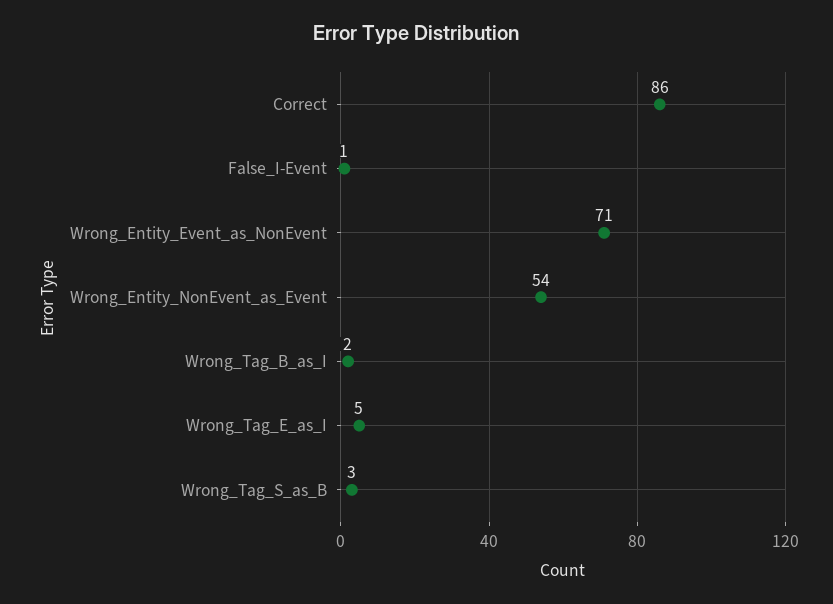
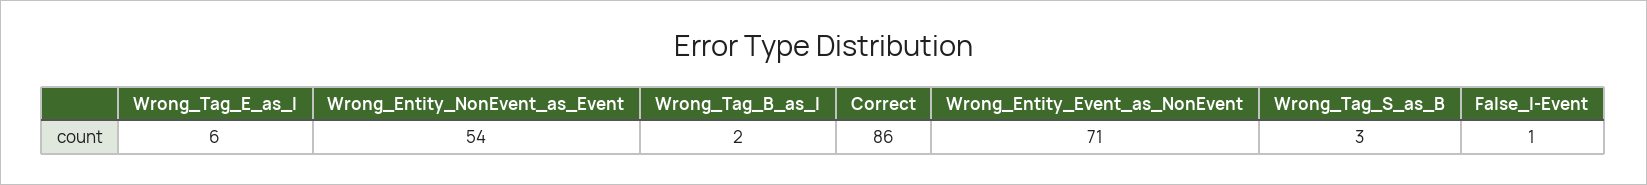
Wrong_Tag_E_as_I: 5 -> 6

